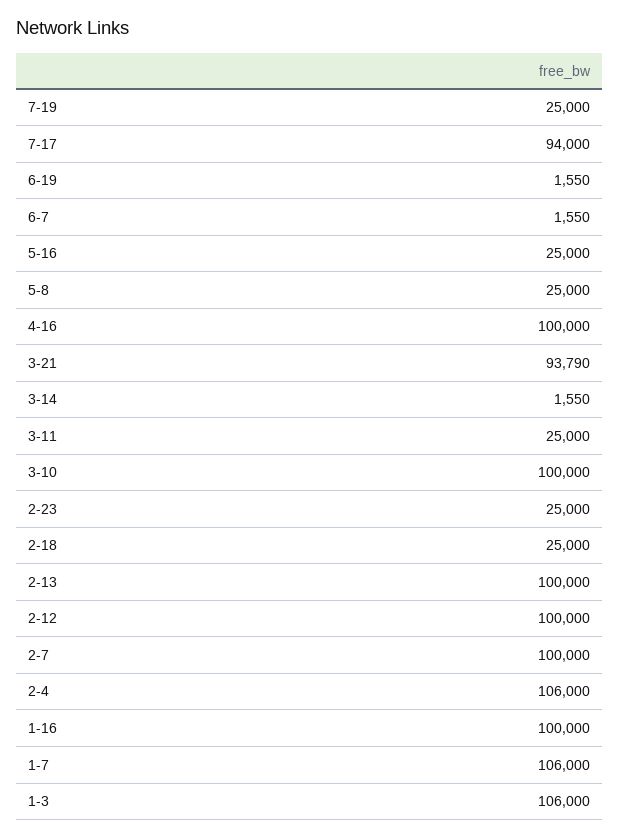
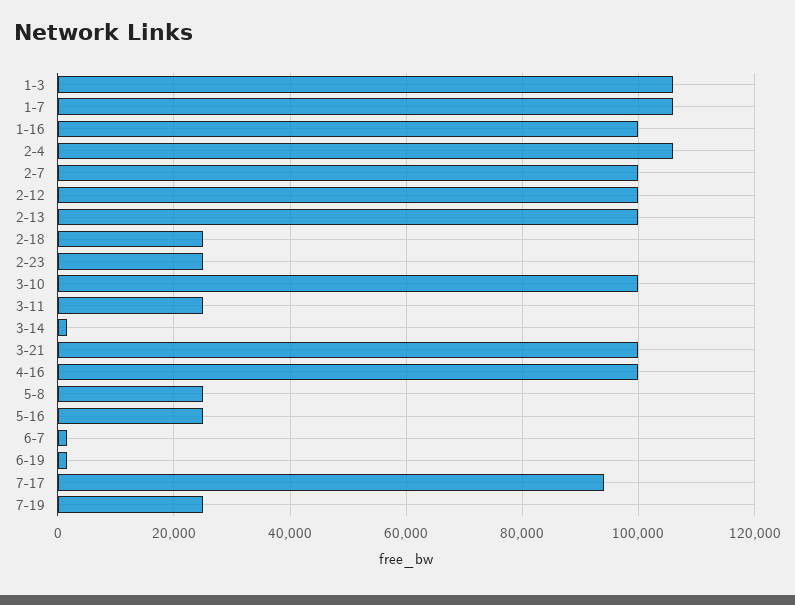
3-21: 93790 -> 100000

